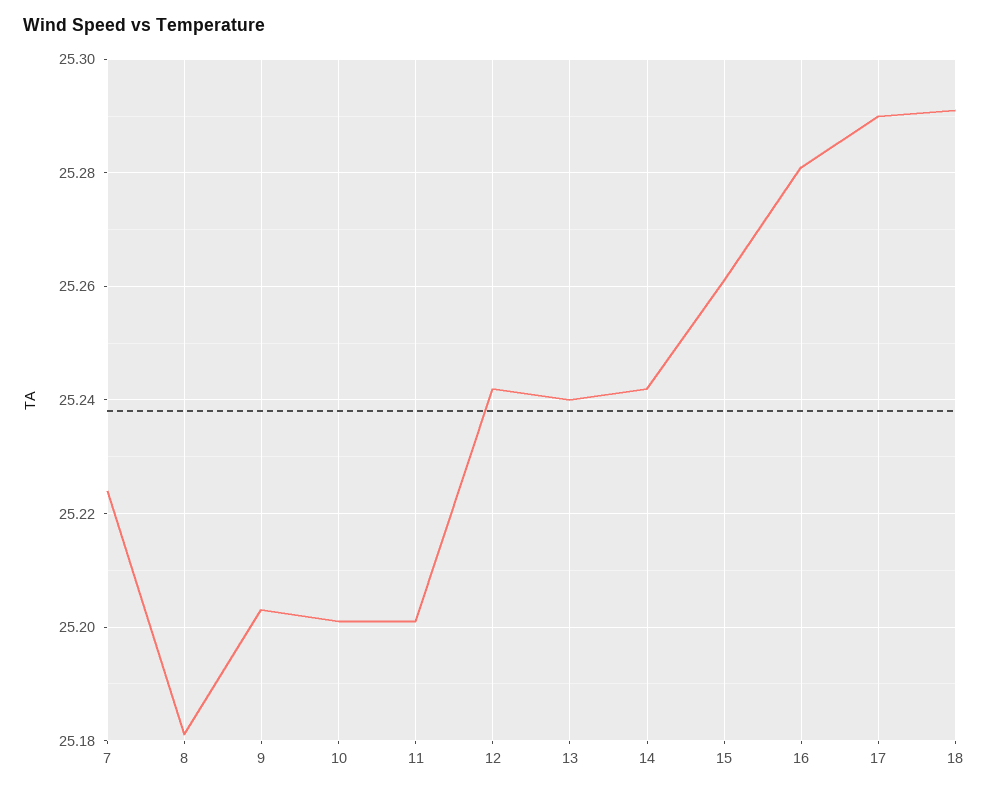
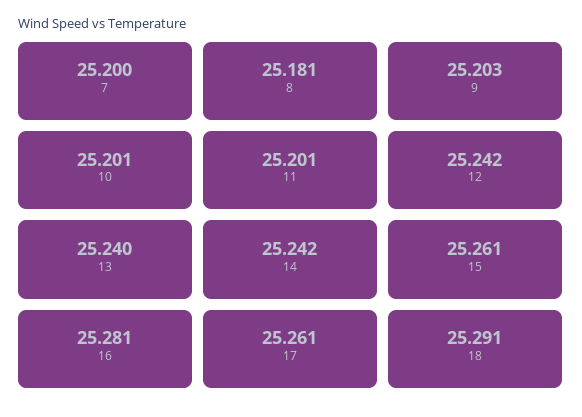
7: 25.225 -> 25.2
17: 25.29 -> 25.261

